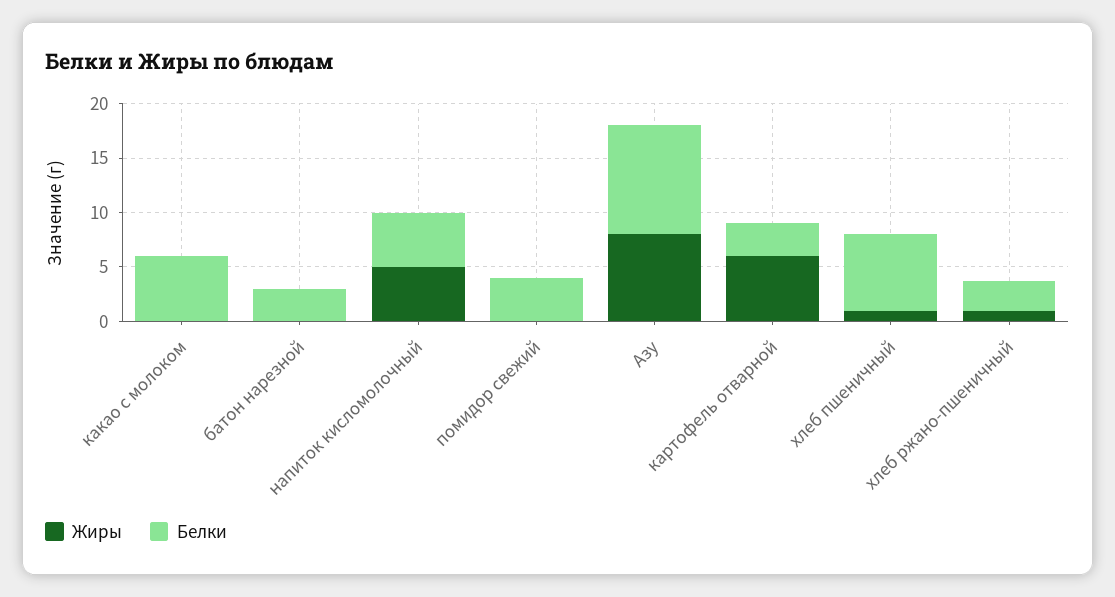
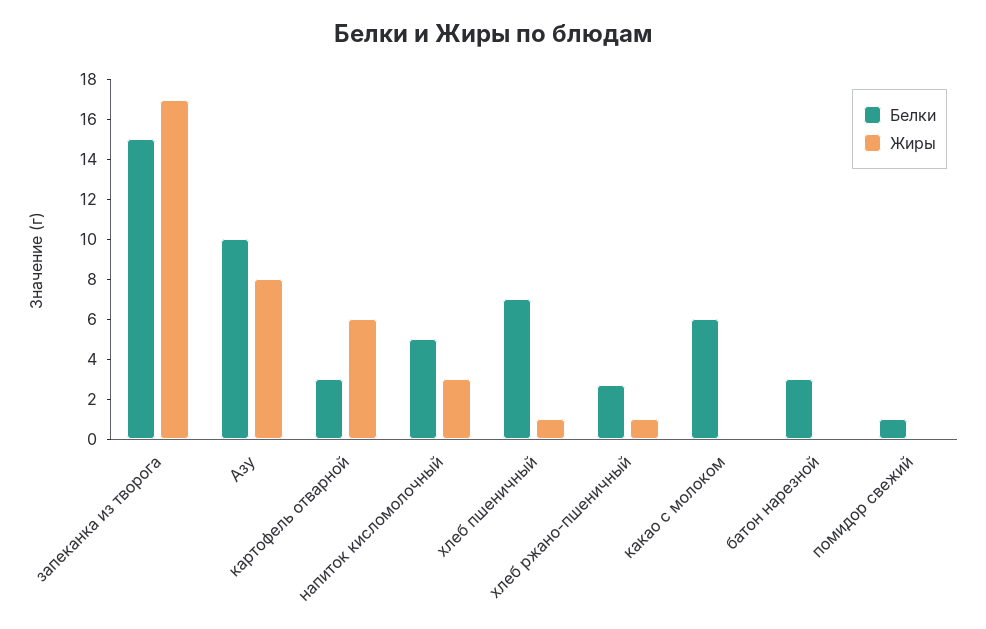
Жиры, напиток кисломолочный: 5 -> 3
Белки, помидор свежий: 4 -> 1
Белки, запеканка из творога: none -> 15
Жиры, запеканка из творога: none -> 17

